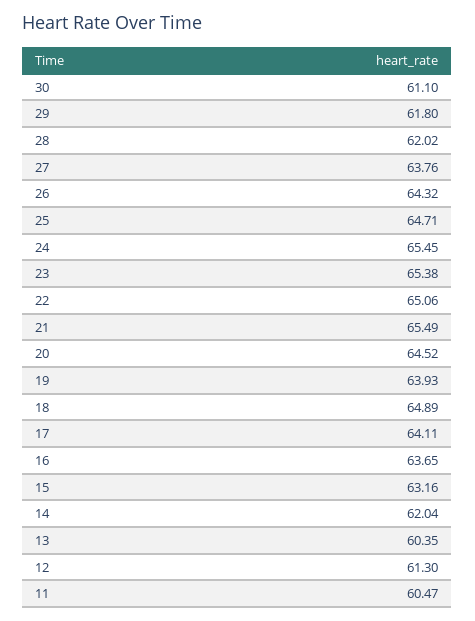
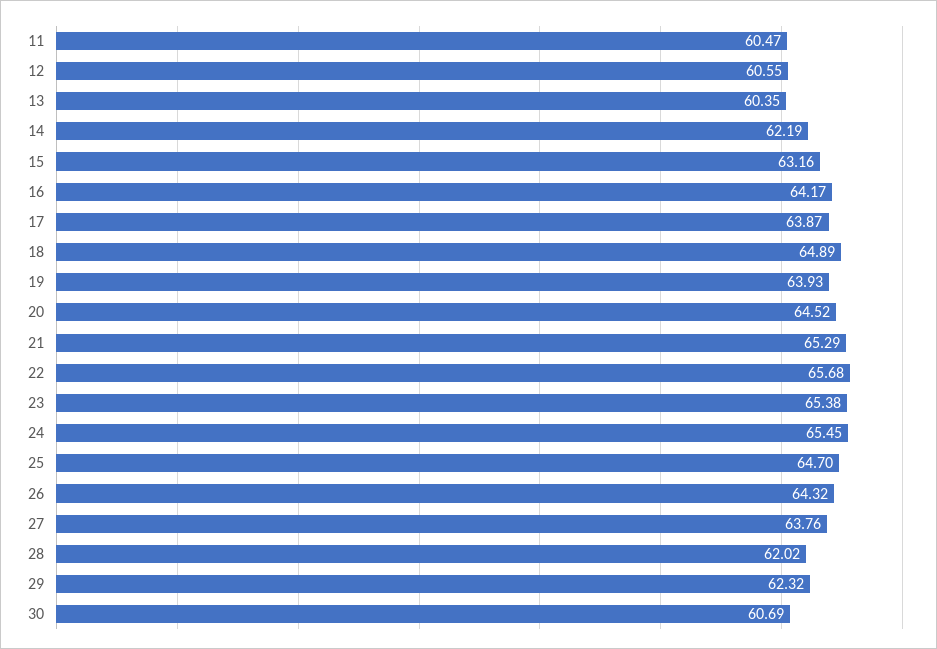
30: 61.1 -> 60.69
29: 61.8 -> 62.32
25: 64.71 -> 64.7
22: 65.06 -> 65.68
21: 65.49 -> 65.29
17: 64.11 -> 63.87
16: 63.65 -> 64.17
14: 62.04 -> 62.19
12: 61.3 -> 60.55

